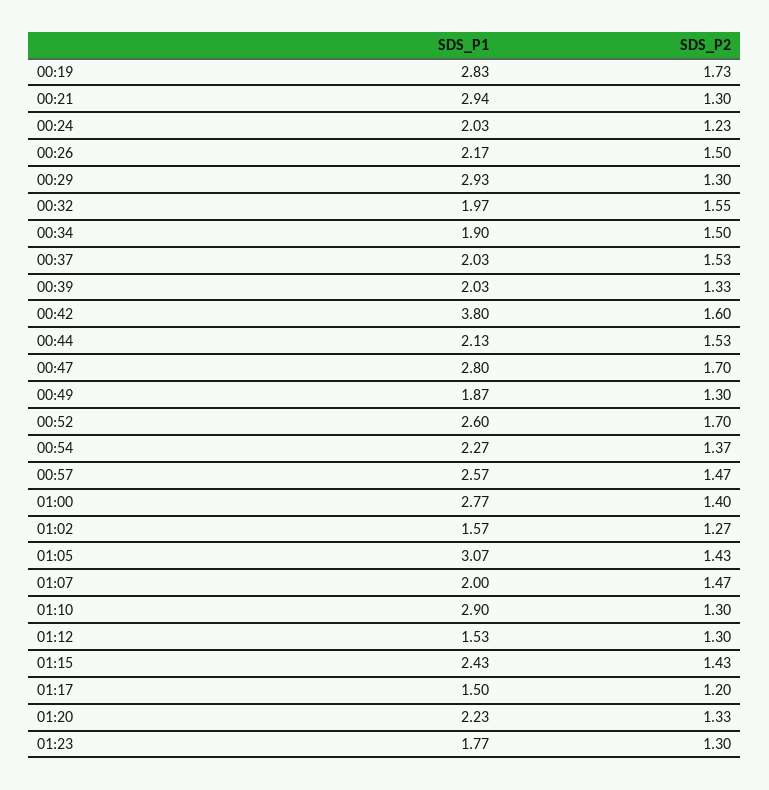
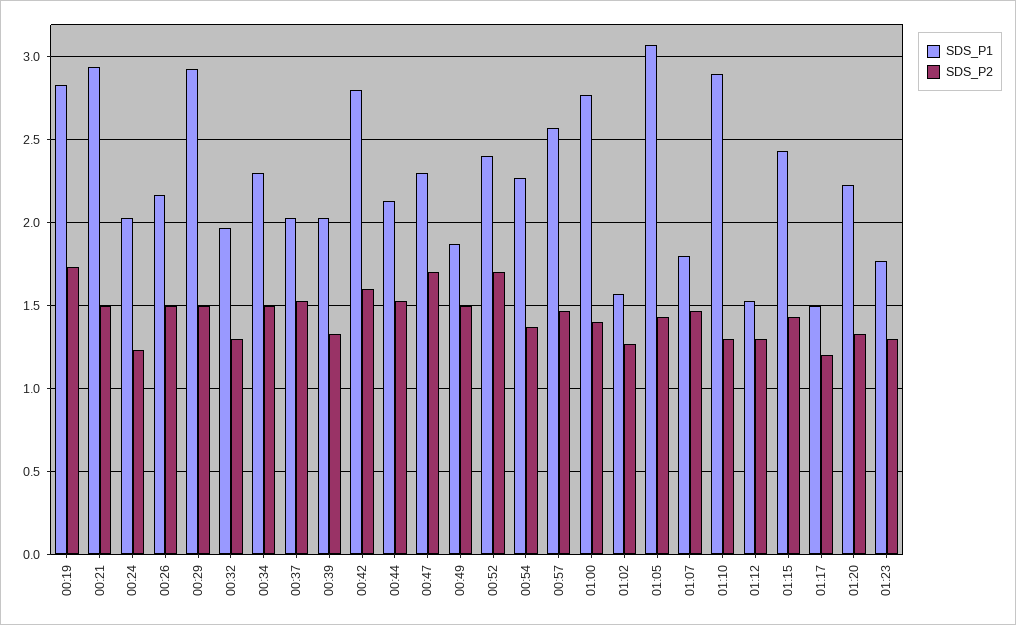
SDS_P2, 00:21: 1.3 -> 1.5
SDS_P2, 00:29: 1.3 -> 1.5
SDS_P2, 00:32: 1.55 -> 1.3
SDS_P1, 00:34: 1.9 -> 2.3
SDS_P1, 00:42: 3.8 -> 2.8
SDS_P1, 00:47: 2.8 -> 2.3
SDS_P2, 00:49: 1.3 -> 1.5
SDS_P1, 00:52: 2.6 -> 2.4
SDS_P1, 01:07: 2 -> 1.8

